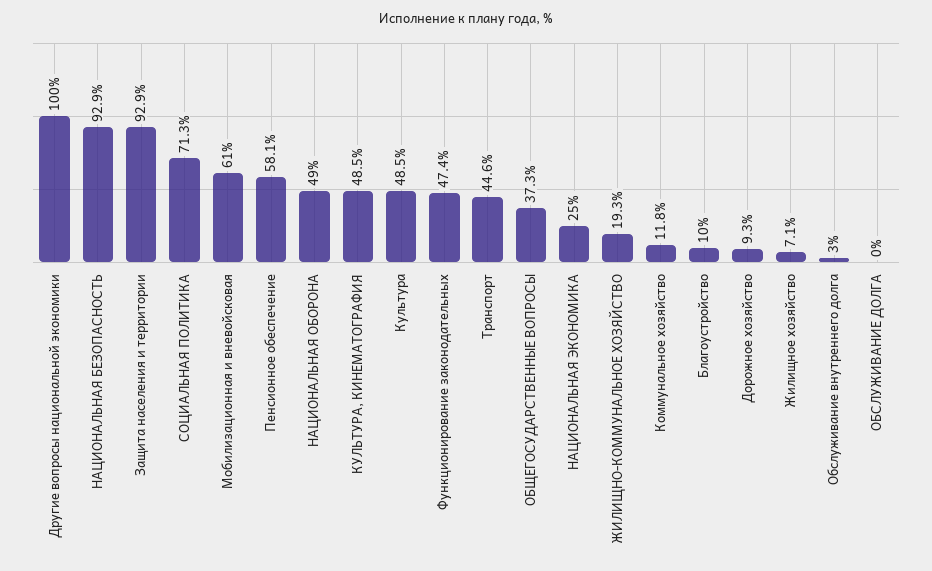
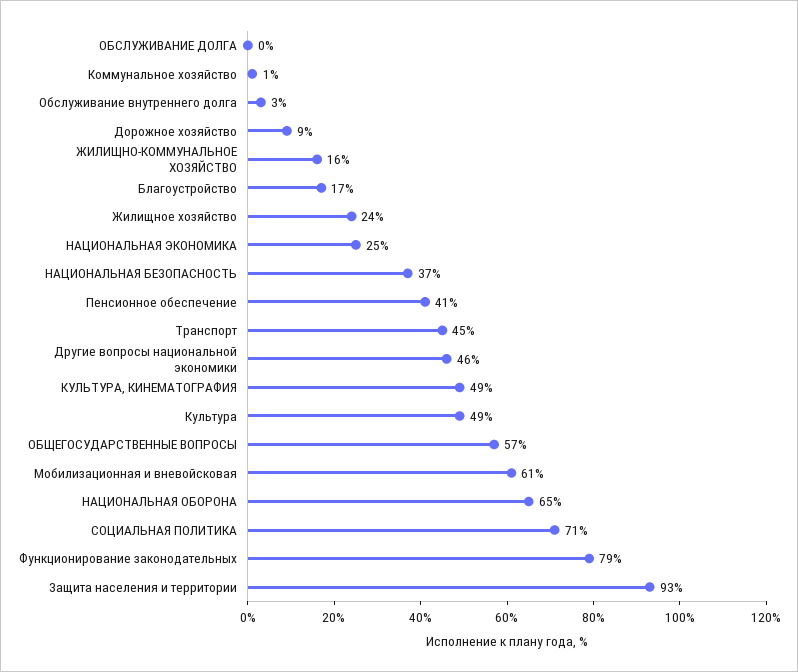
Другие вопросы национальной экономики: 100 -> 46
НАЦИОНАЛЬНАЯ БЕЗОПАСНОСТЬ: 92.9 -> 37
Пенсионное обеспечение: 58.1 -> 41
НАЦИОНАЛЬНАЯ ОБОРОНА: 49 -> 65
Функционирование законодательных: 47.4 -> 79
ОБЩЕГОСУДАРСТВЕННЫЕ ВОПРОСЫ: 37.3 -> 57
ЖИЛИЩНО-КОММУНАЛЬНОЕ ХОЗЯЙСТВО: 19.3 -> 16
Коммунальное хозяйство: 11.8 -> 1
Благоустройство: 10 -> 17
Жилищное хозяйство: 7.1 -> 24

